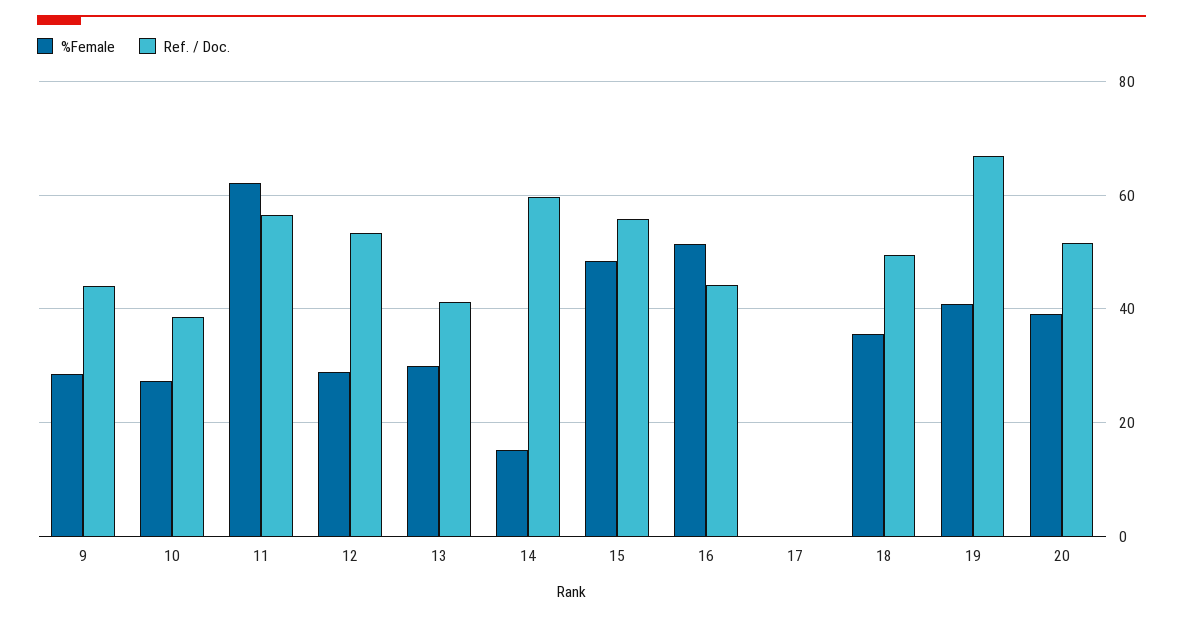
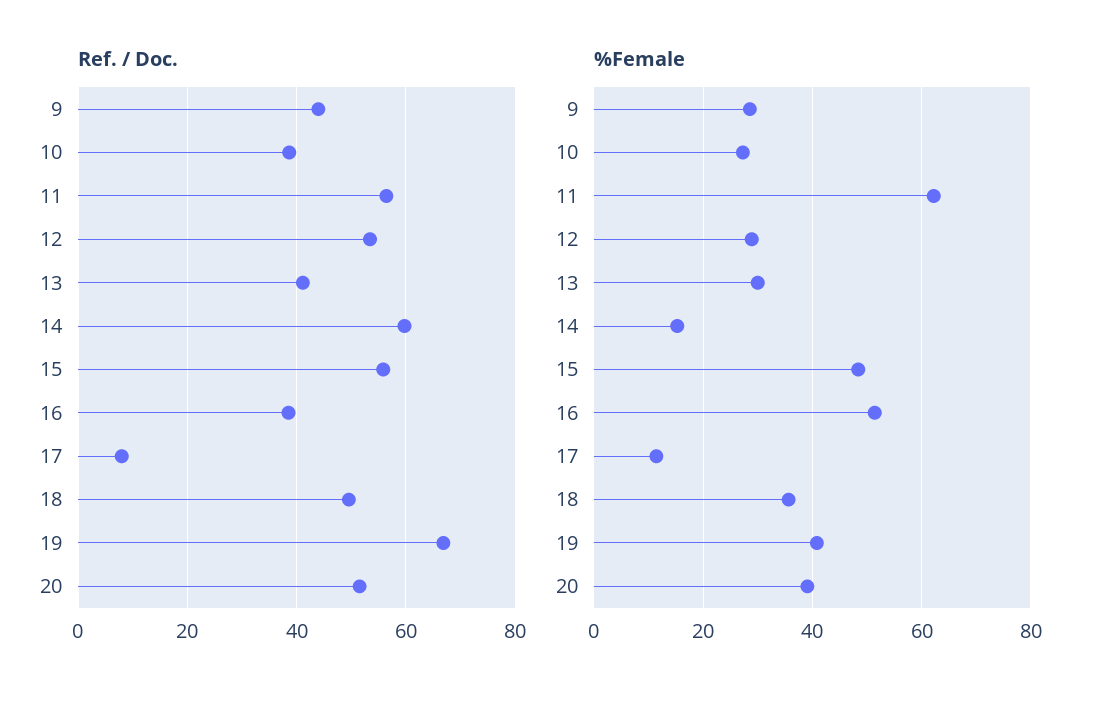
Ref. / Doc., 16: 44 -> 38
%Female, 17: 0 -> 12
Ref. / Doc., 17: 0 -> 8

